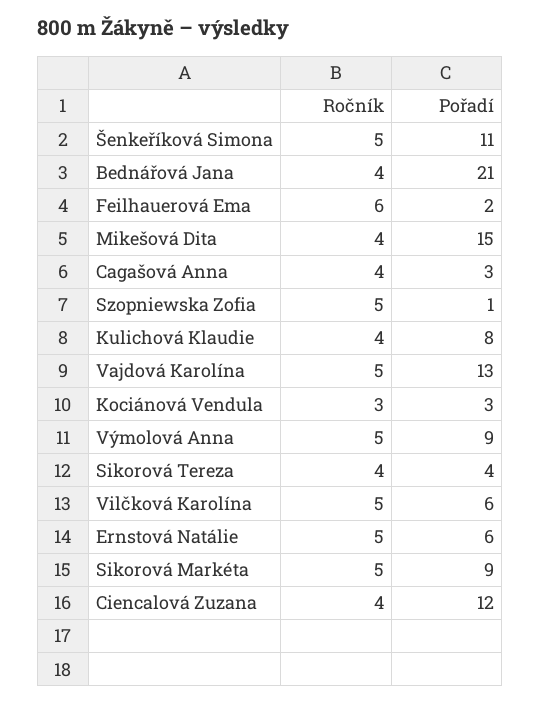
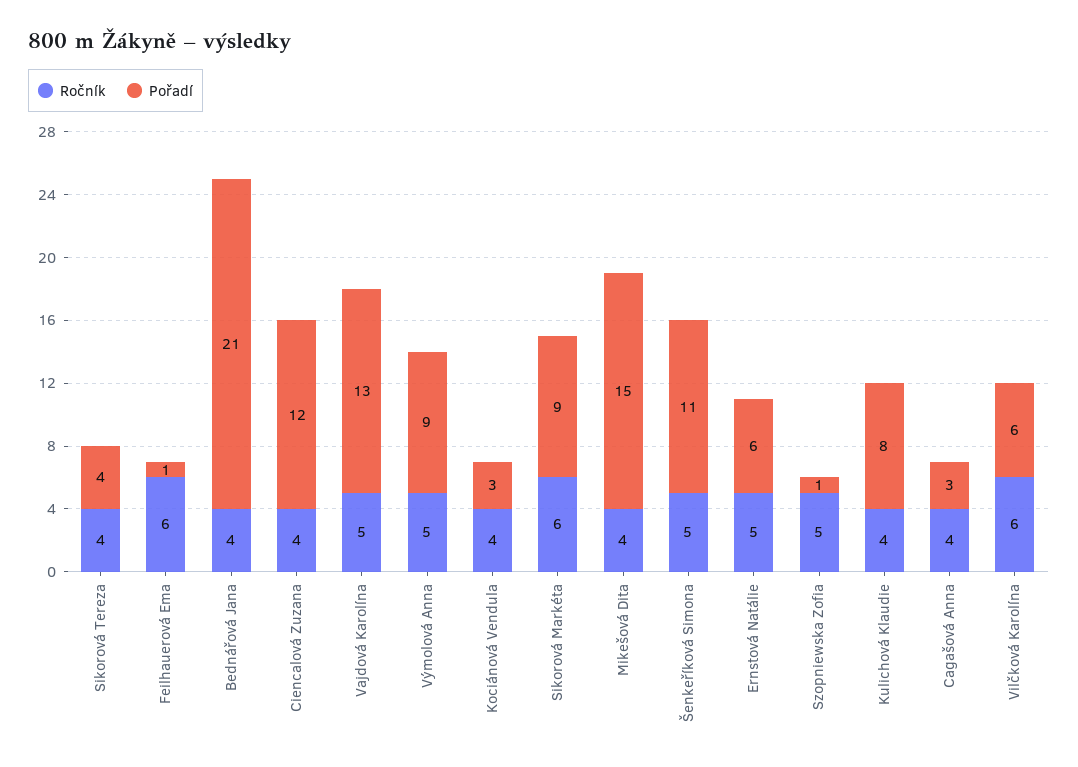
Pořadí, Feilhauerová Ema: 2 -> 1
Ročník, Kociánová Vendula: 3 -> 4
Ročník, Vilčková Karolína: 5 -> 6
Ročník, Sikorová Markéta: 5 -> 6

